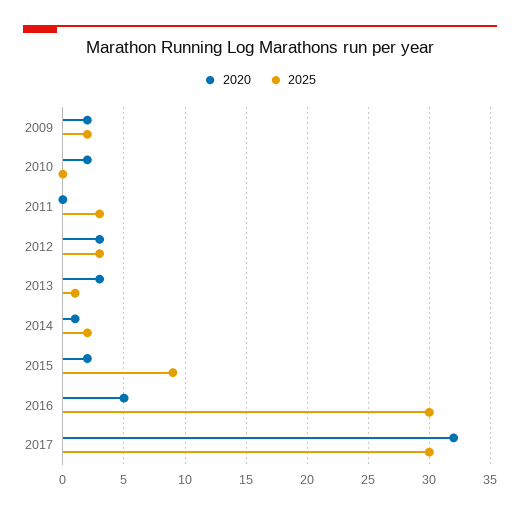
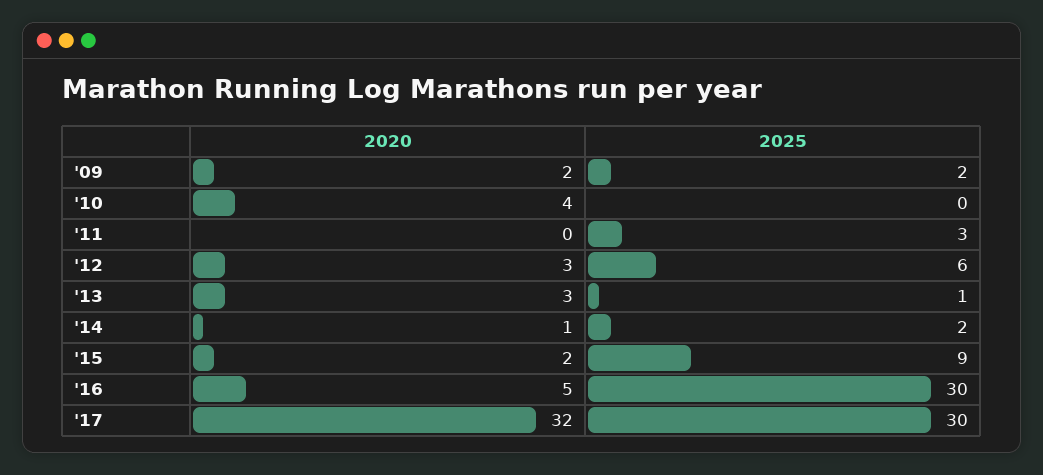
2020, 2010: 2 -> 4
2025, 2012: 3 -> 6

